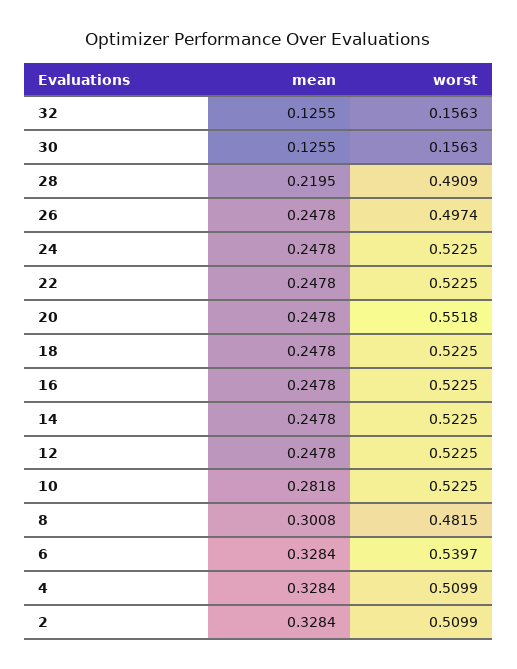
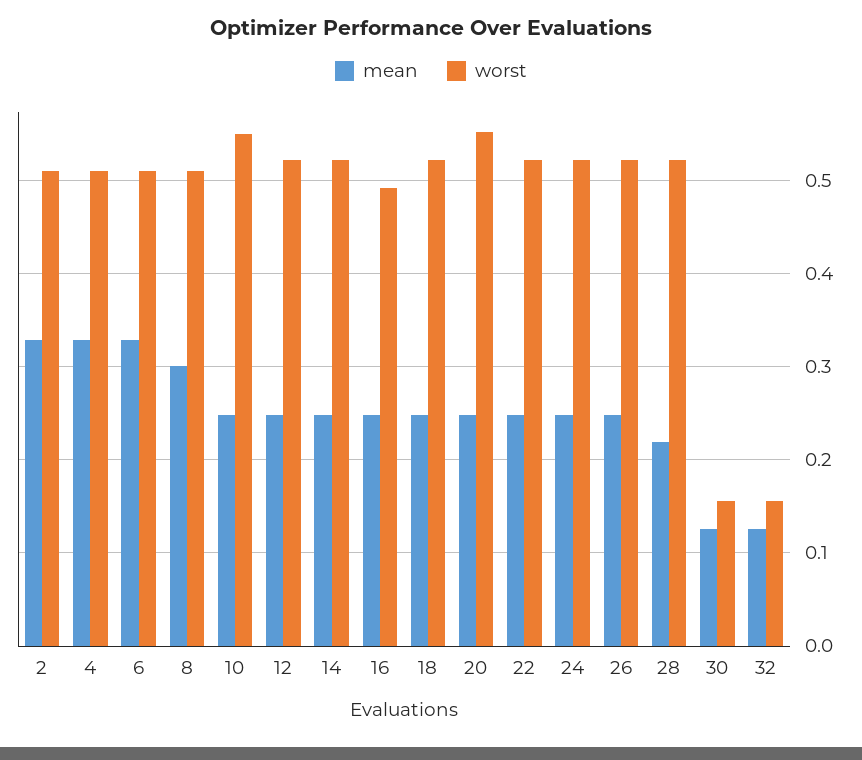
worst, 28: 0.4909 -> 0.52
worst, 26: 0.4974 -> 0.52
worst, 16: 0.5225 -> 0.49
mean, 10: 0.2818 -> 0.25
worst, 10: 0.5225 -> 0.55
worst, 8: 0.4815 -> 0.51
worst, 6: 0.5397 -> 0.51

